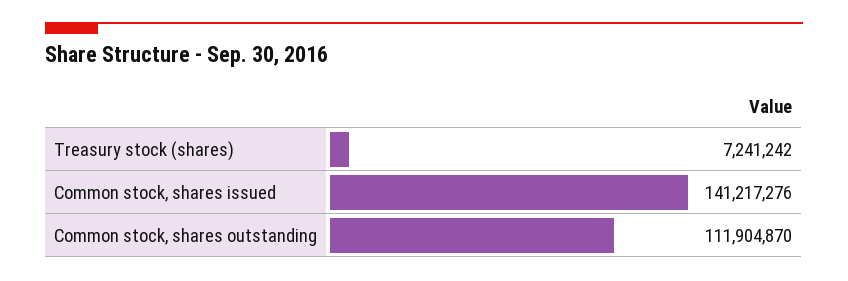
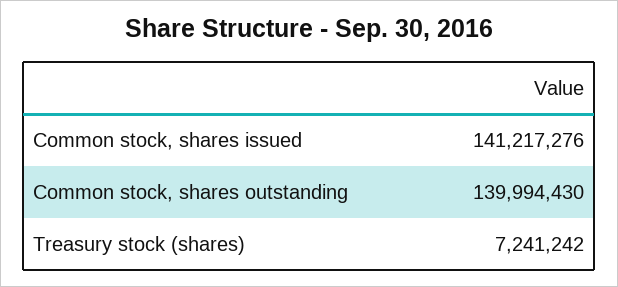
Common stock, shares outstanding: 111904870 -> 139994430

